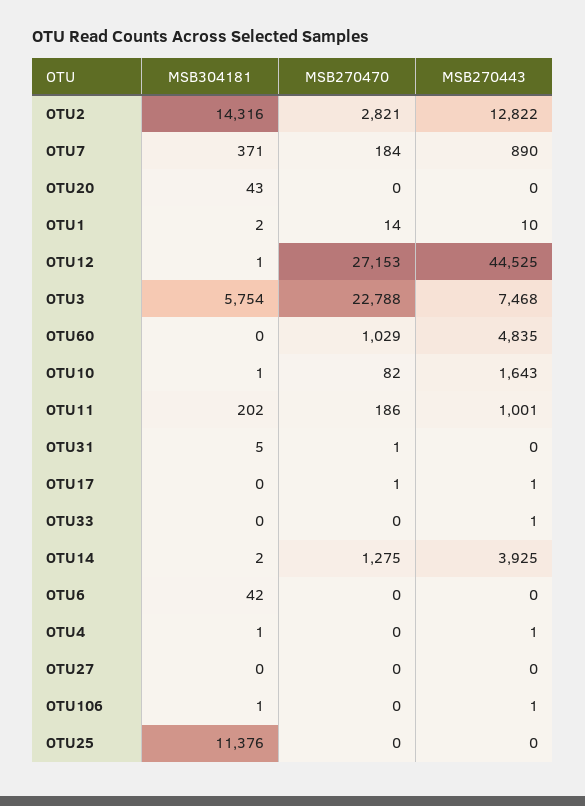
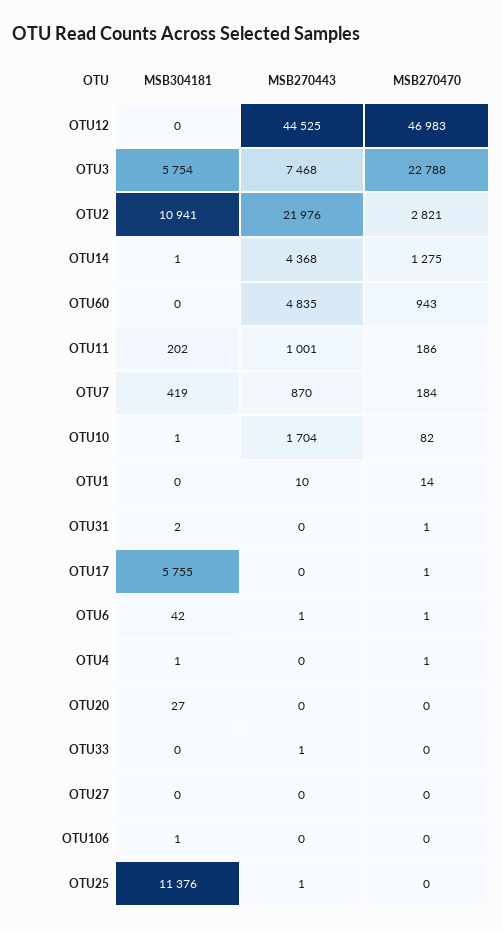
MSB304181, OTU2: 14316 -> 10941
MSB270443, OTU2: 12822 -> 21976
MSB304181, OTU7: 371 -> 419
MSB270443, OTU7: 890 -> 870
MSB304181, OTU20: 43 -> 27
MSB304181, OTU1: 2 -> 0
MSB304181, OTU12: 1 -> 0
MSB270470, OTU12: 27153 -> 46983
MSB270470, OTU60: 1029 -> 943
MSB270443, OTU10: 1643 -> 1704
MSB304181, OTU31: 5 -> 2
MSB304181, OTU17: 0 -> 5755
MSB270443, OTU17: 1 -> 0
MSB304181, OTU14: 2 -> 1
MSB270443, OTU14: 3925 -> 4368
MSB270470, OTU6: 0 -> 1
MSB270443, OTU6: 0 -> 1
MSB270470, OTU4: 0 -> 1
MSB270443, OTU4: 1 -> 0
MSB270443, OTU106: 1 -> 0
MSB270443, OTU25: 0 -> 1

